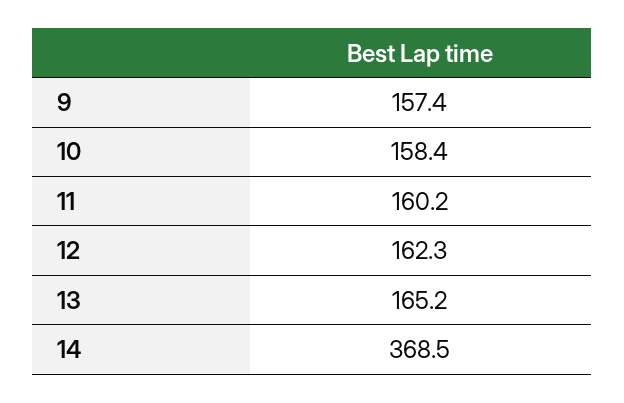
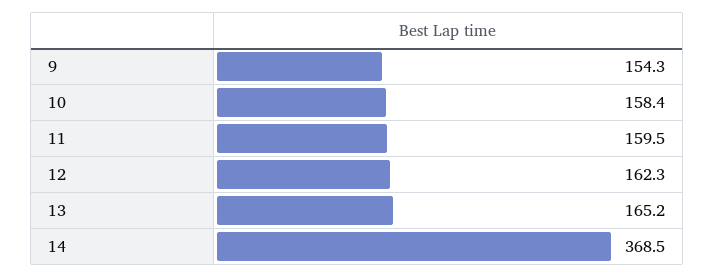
9: 157.4 -> 154.3
11: 160.2 -> 159.5

